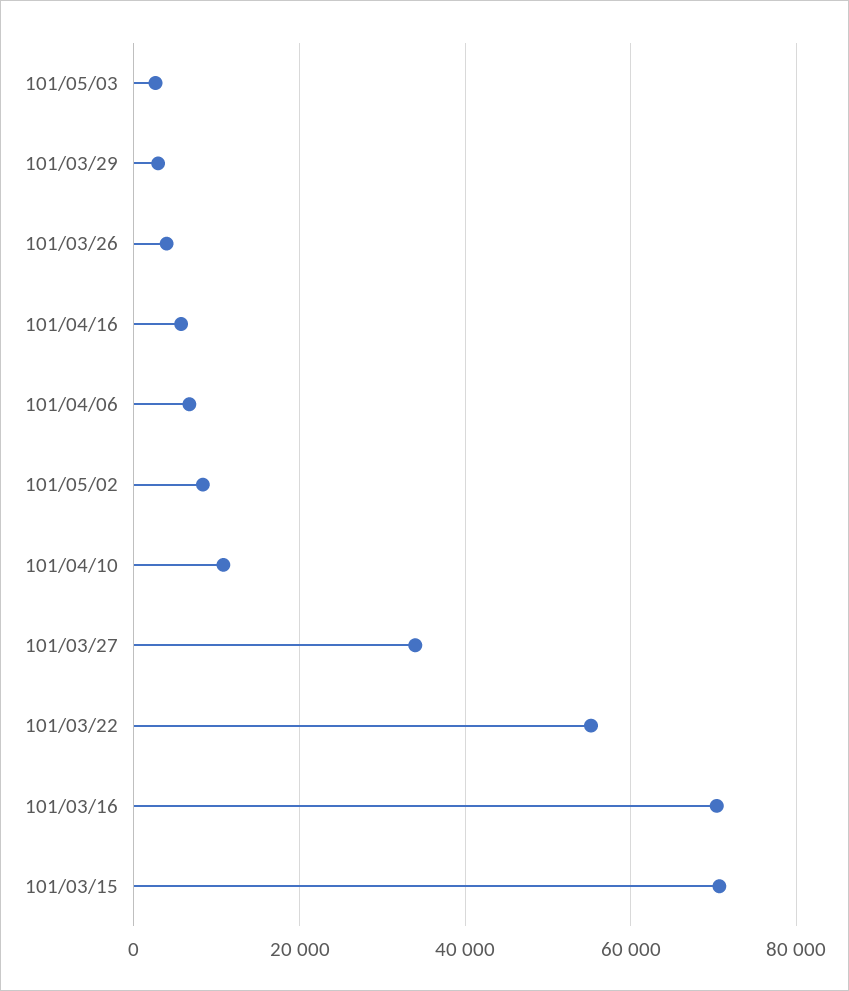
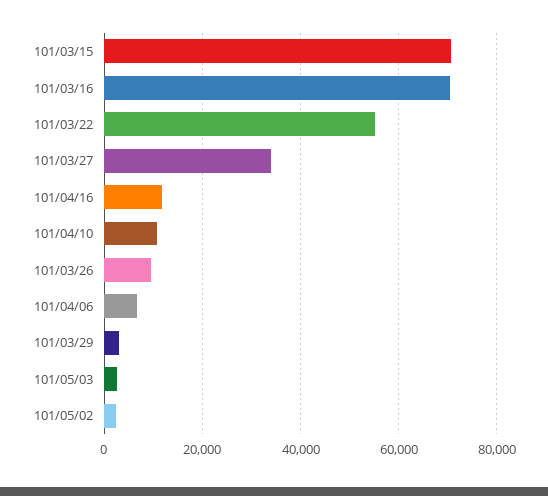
101/03/26: 4000 -> 10000
101/04/16: 6000 -> 12000
101/05/02: 8000 -> 2000

